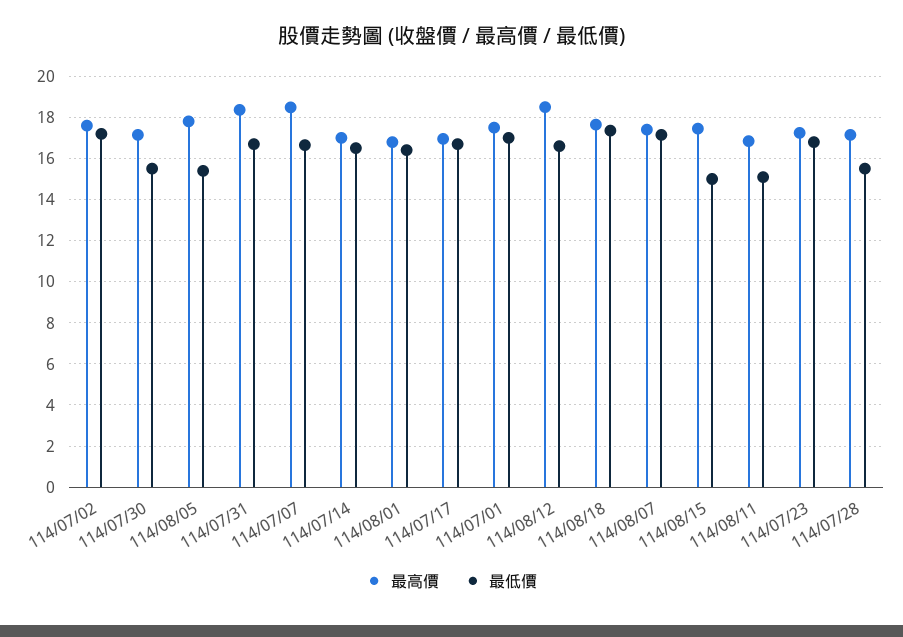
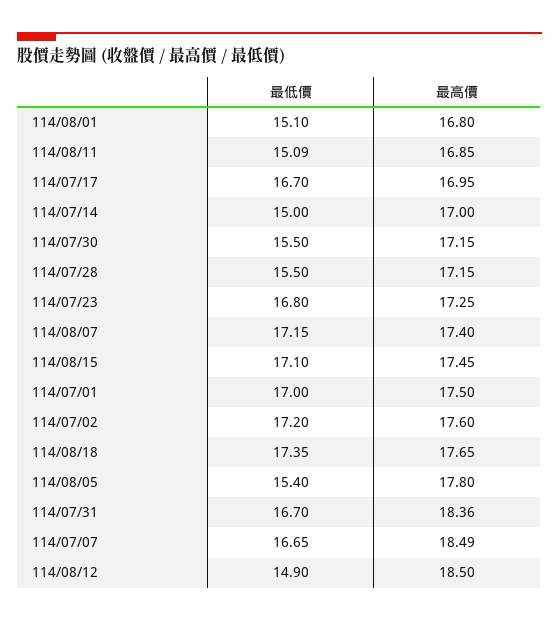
最低價, 114/07/14: 16.5 -> 15
最低價, 114/08/01: 16.5 -> 15.1
最低價, 114/08/12: 16.5 -> 14.9
最低價, 114/08/15: 15 -> 17.1

